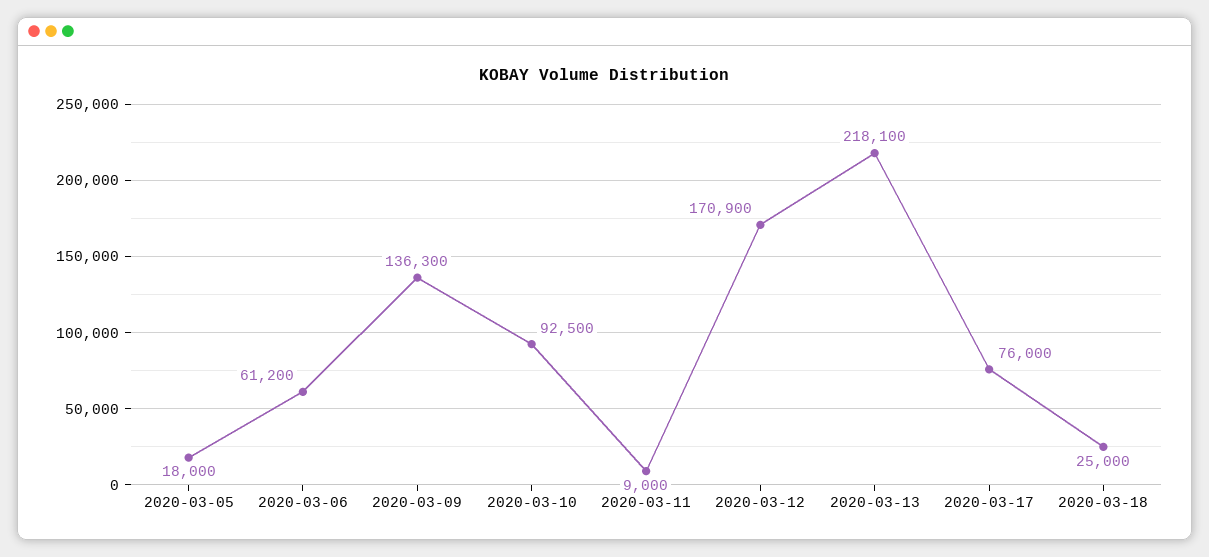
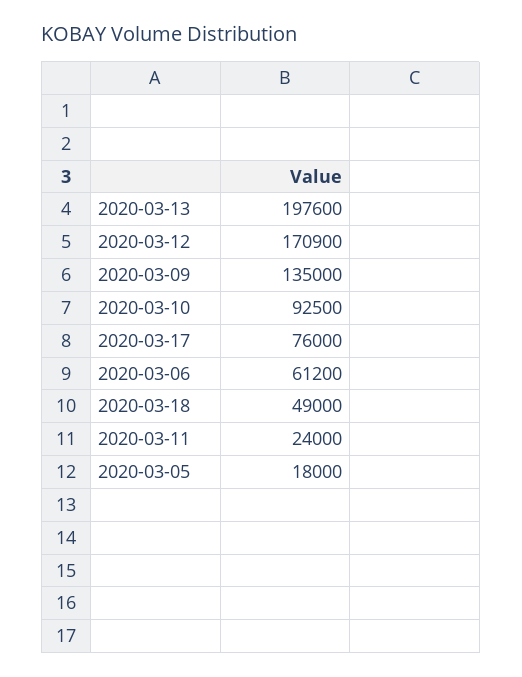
2020-03-09: 136300 -> 135000
2020-03-11: 9000 -> 24000
2020-03-13: 218100 -> 197600
2020-03-18: 25000 -> 49000

